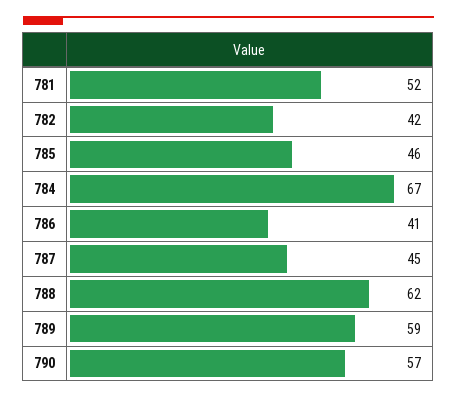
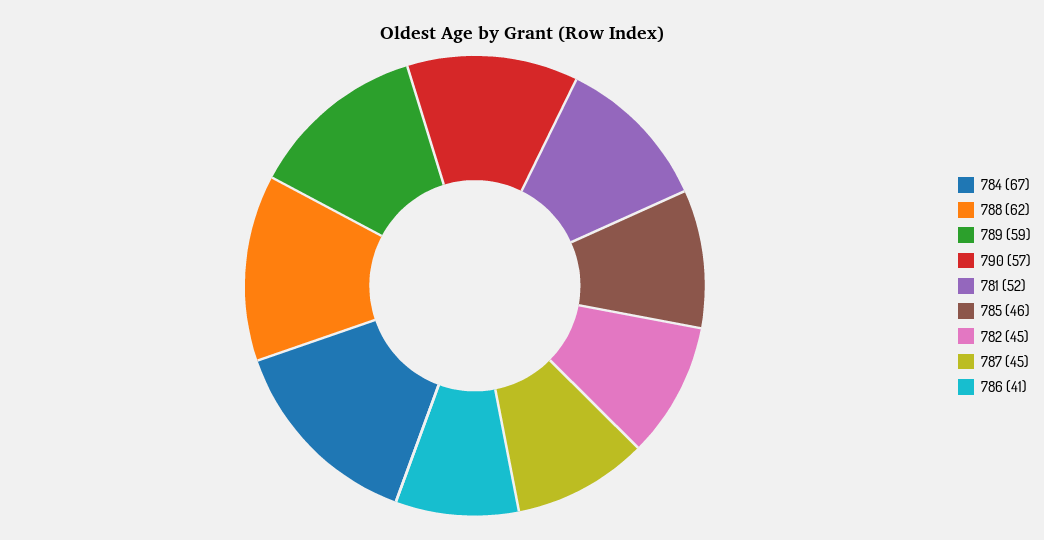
782: 42 -> 45

